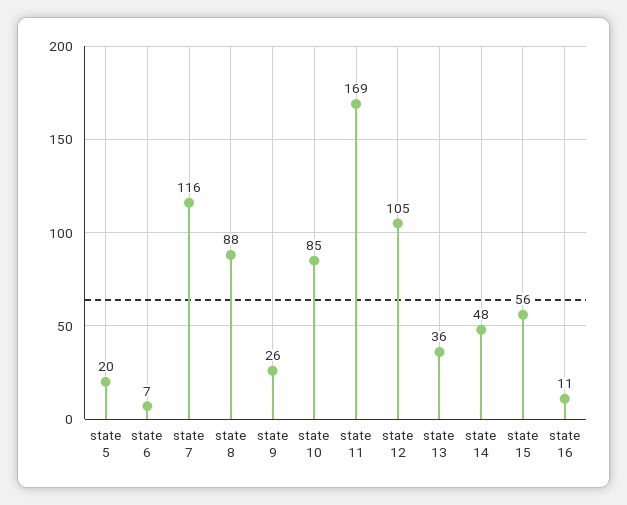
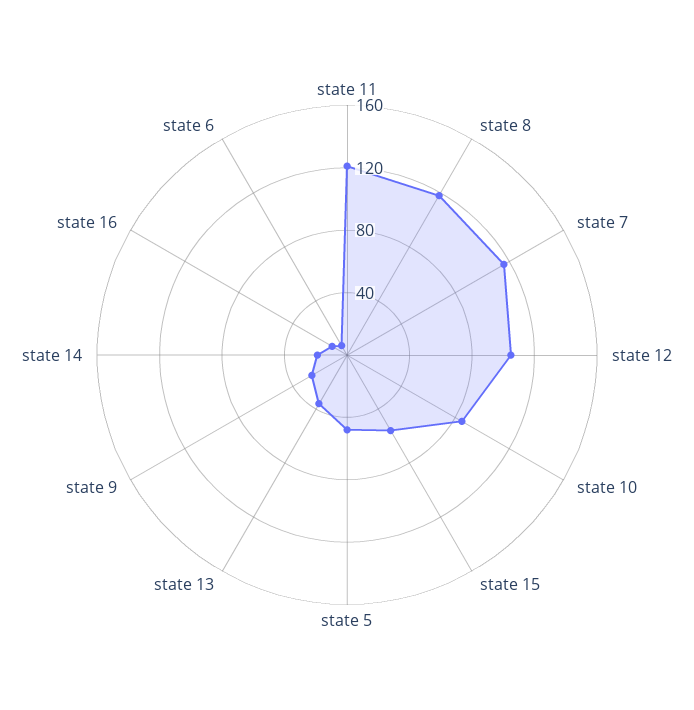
state 5: 20 -> 50
state 8: 88 -> 120
state 11: 169 -> 120
state 14: 48 -> 20

